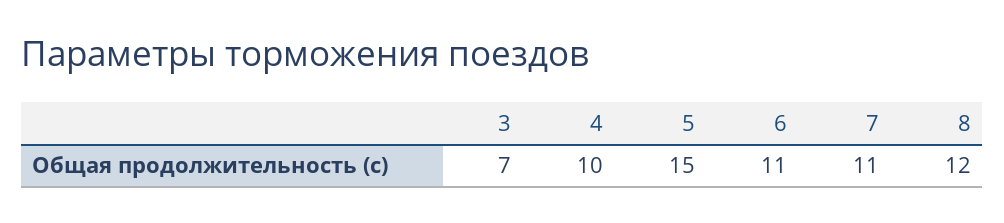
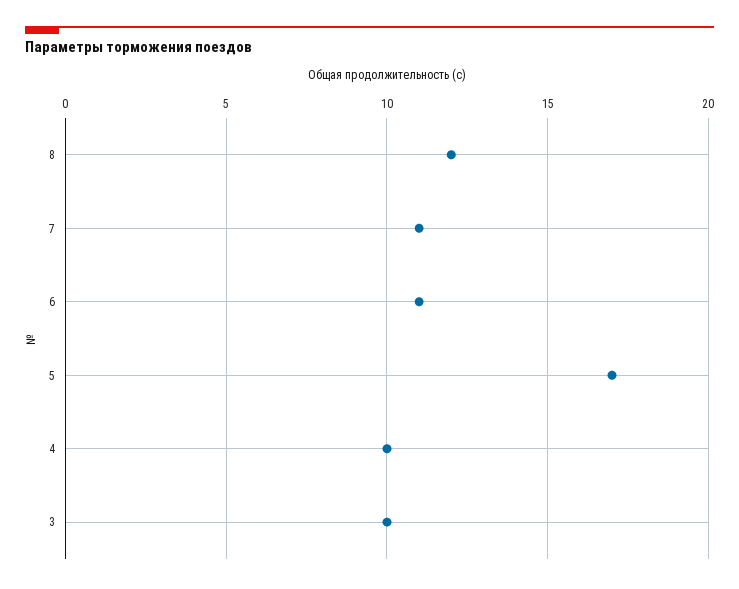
3: 7 -> 10
5: 15 -> 17

